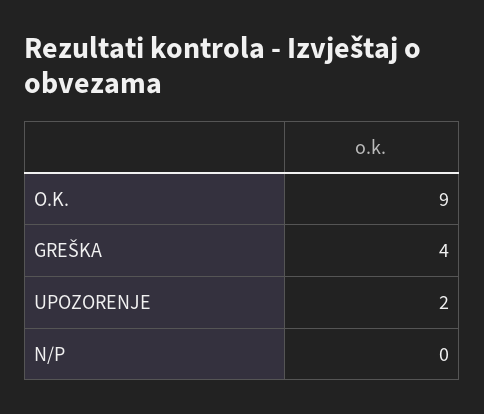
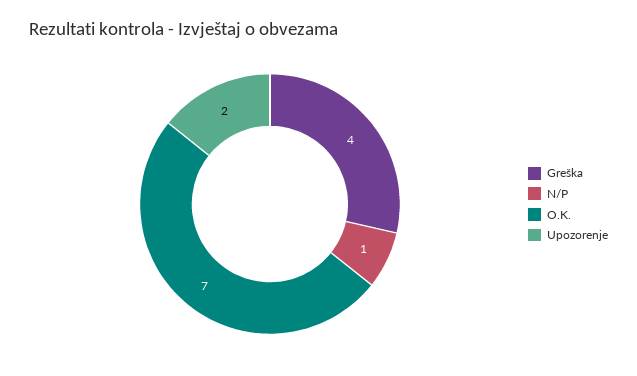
O.K.: 9 -> 7
N/P: 0 -> 1

